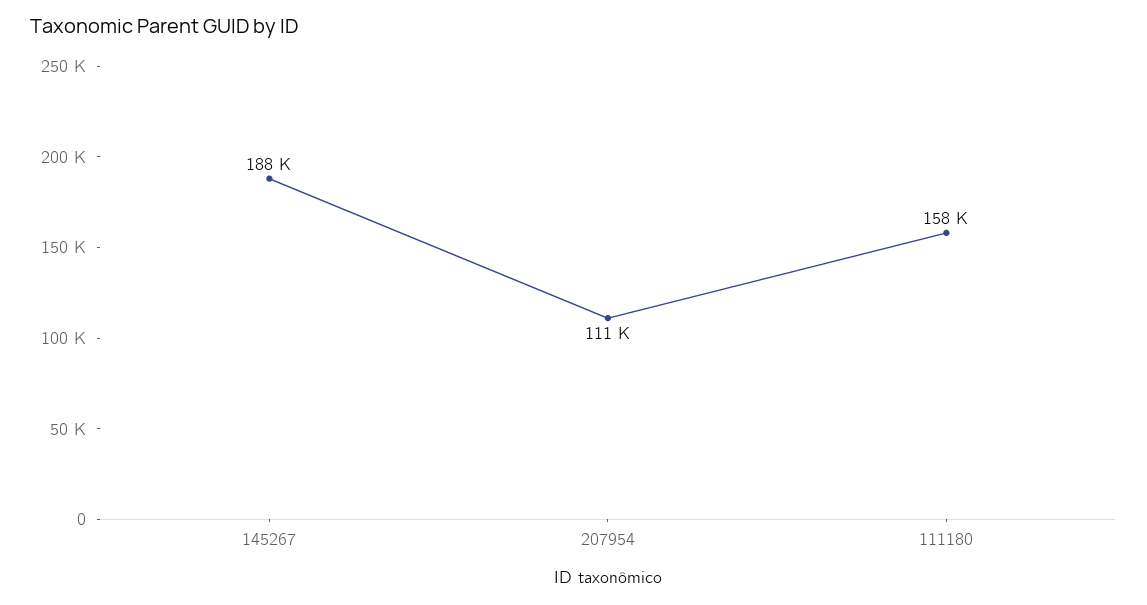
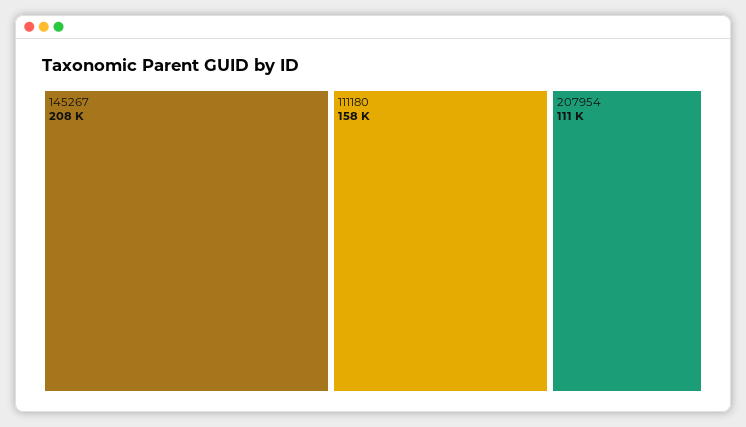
145267: 188000 -> 208000

